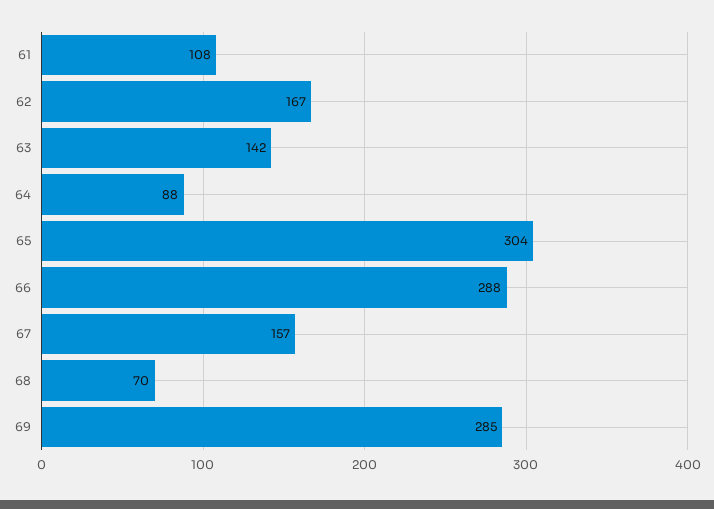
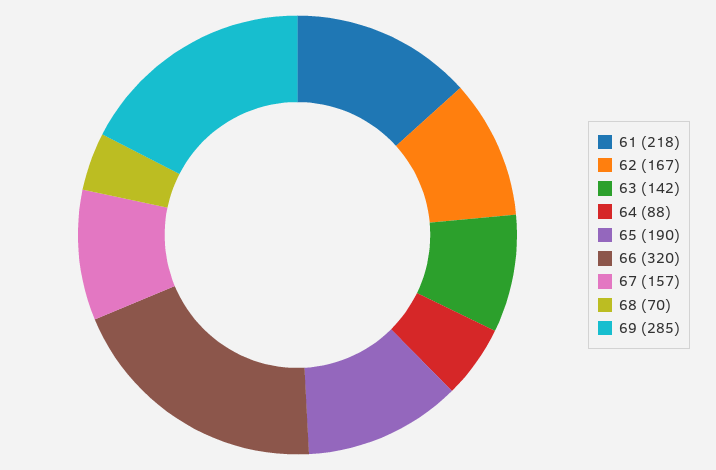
61: 108 -> 218
65: 304 -> 190
66: 288 -> 320

